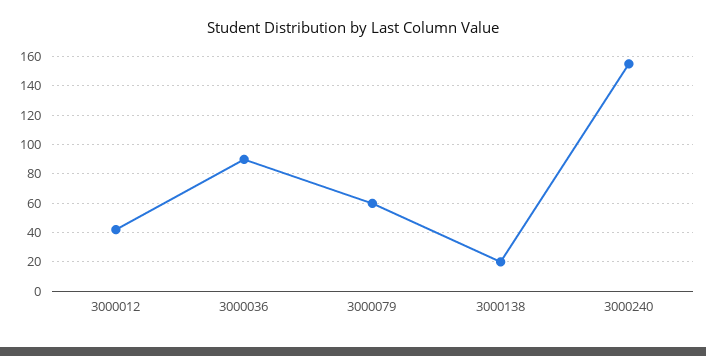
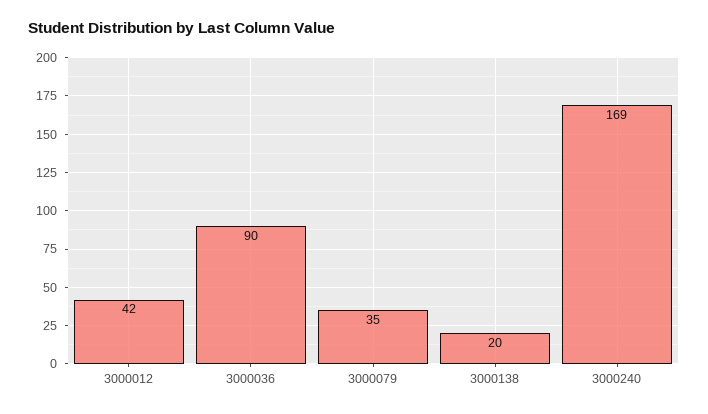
3000079: 60 -> 35
3000240: 155 -> 169

